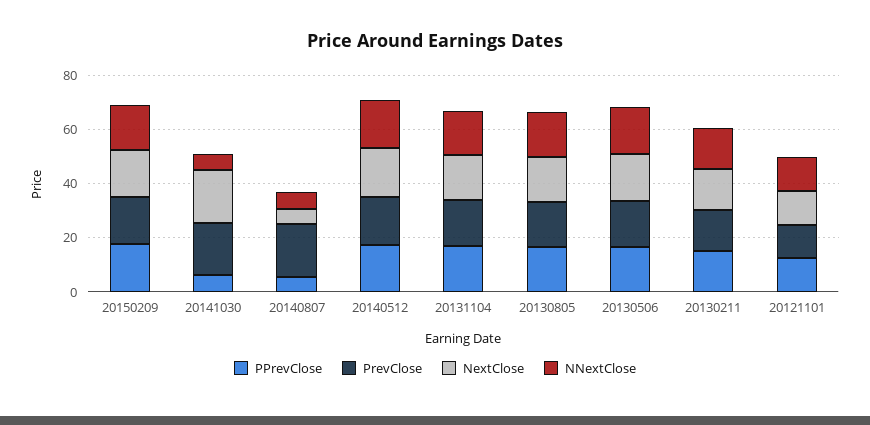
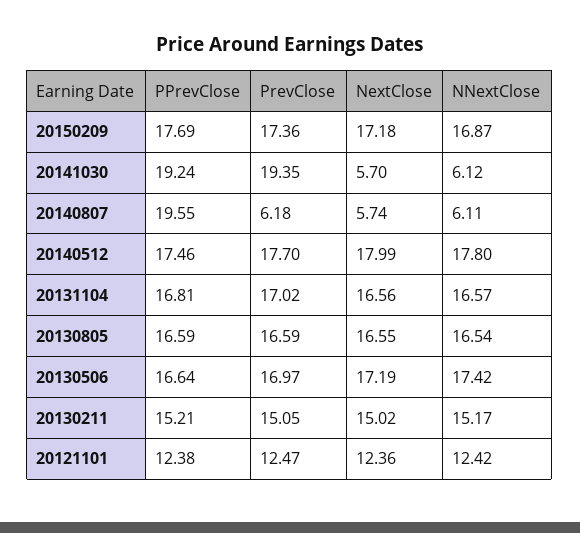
PPrevClose, 20141030: 5 -> 19.24
NextClose, 20141030: 20 -> 5.7
PPrevClose, 20140807: 5 -> 19.55
PrevClose, 20140807: 20 -> 6.18

